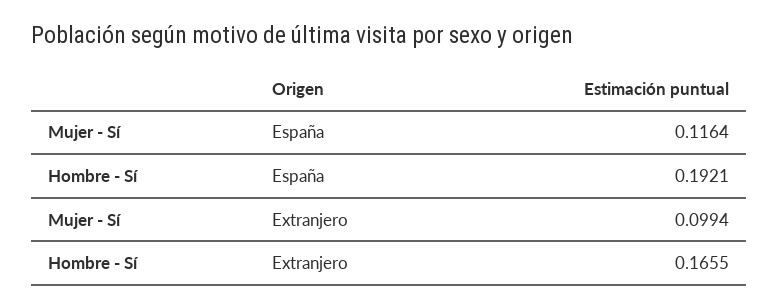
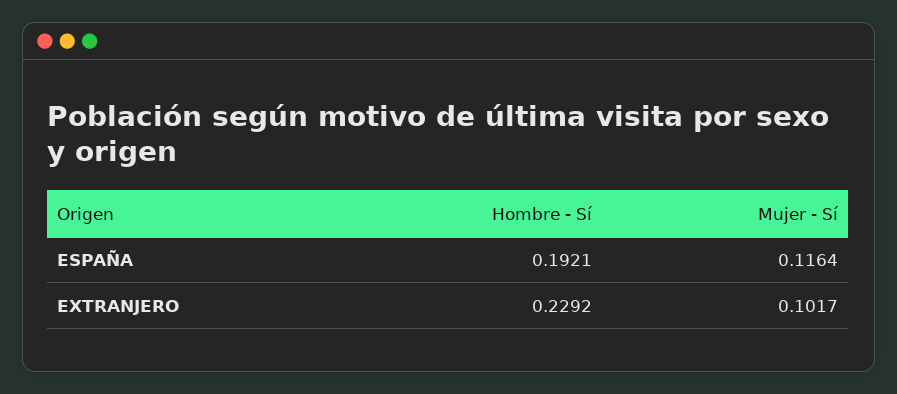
Mujer - Sí, Extranjero: 0.0994 -> 0.1017
Hombre - Sí, Extranjero: 0.1655 -> 0.2292

